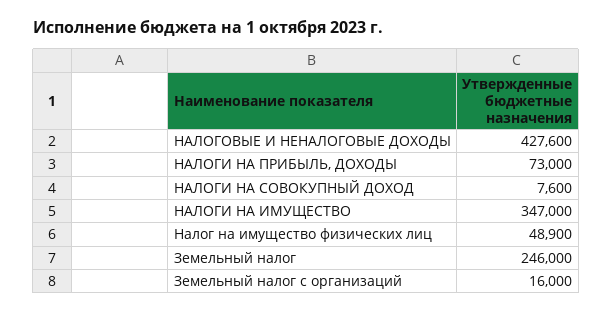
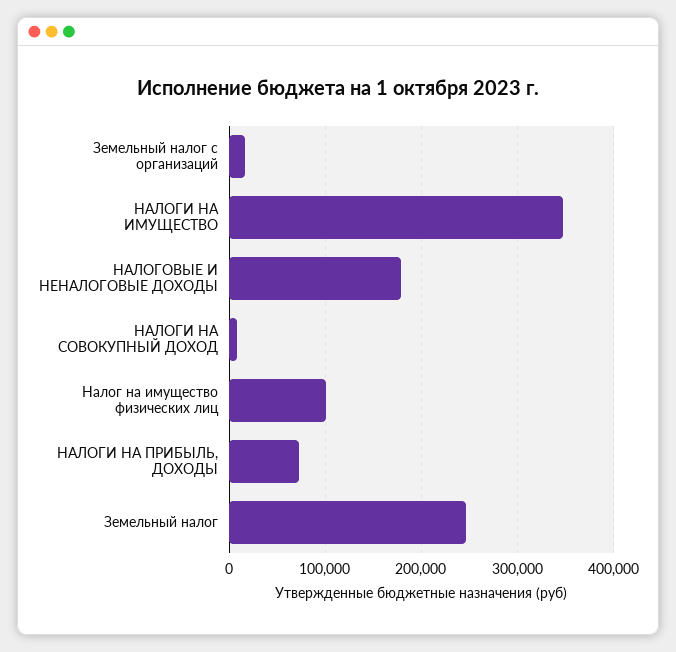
НАЛОГОВЫЕ И НЕНАЛОГОВЫЕ ДОХОДЫ: 427600 -> 180000
Налог на имущество физических лиц: 48900 -> 100000

